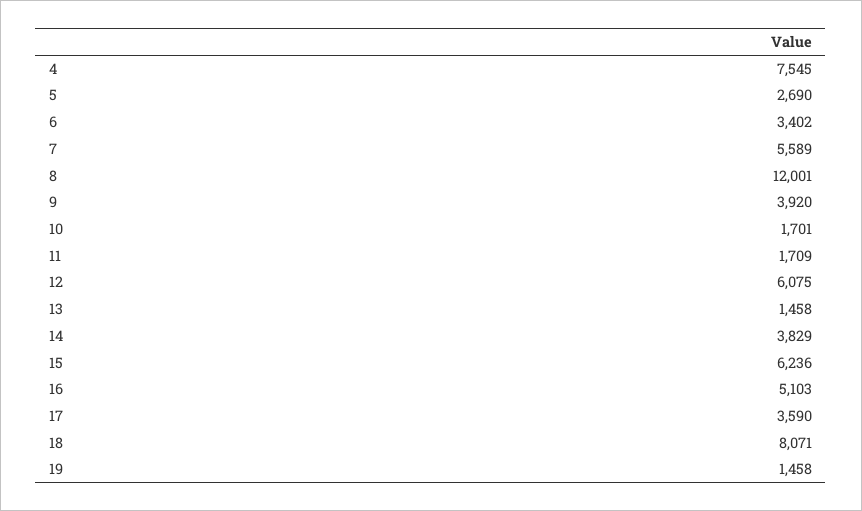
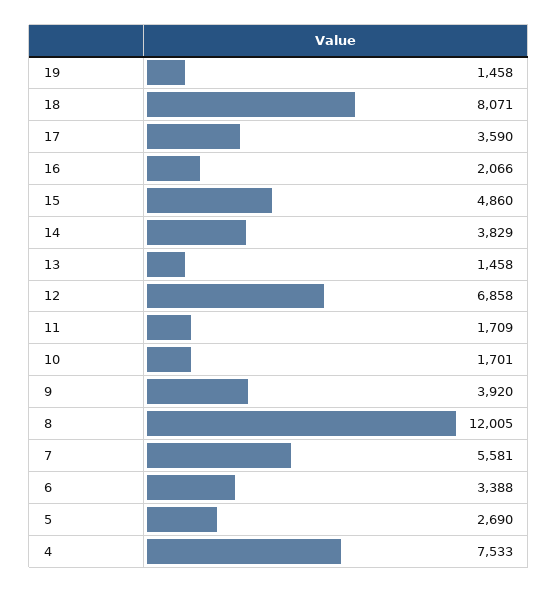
4: 7545 -> 7533
6: 3402 -> 3388
7: 5589 -> 5581
8: 12001 -> 12005
12: 6075 -> 6858
15: 6236 -> 4860
16: 5103 -> 2066

